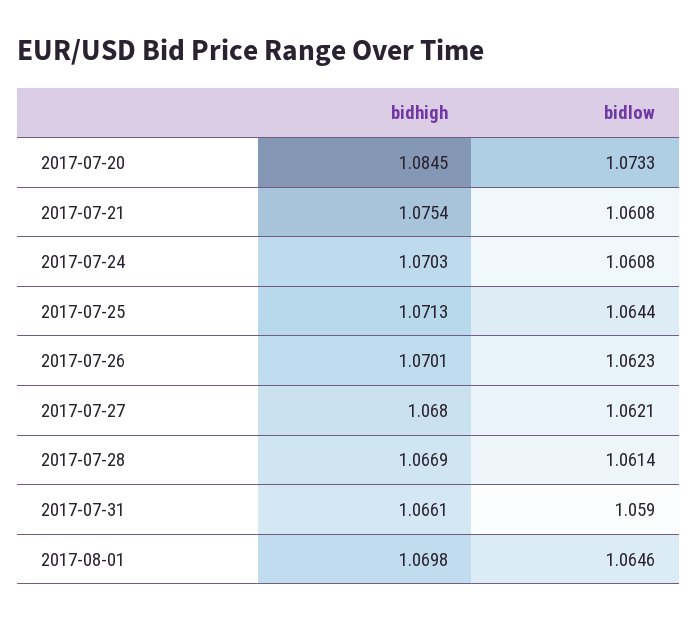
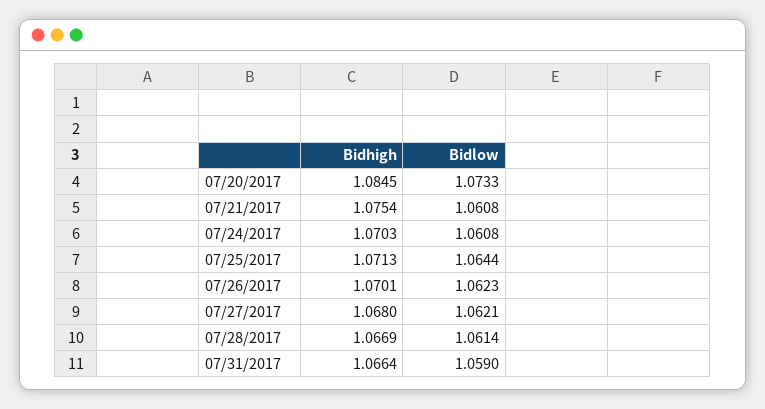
bidhigh, 2017-07-31: 1.0661 -> 1.0664
bidhigh, 2017-08-01: 1.0698 -> none
bidlow, 2017-08-01: 1.0646 -> none

